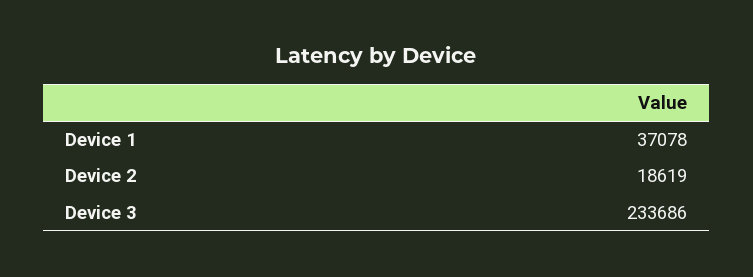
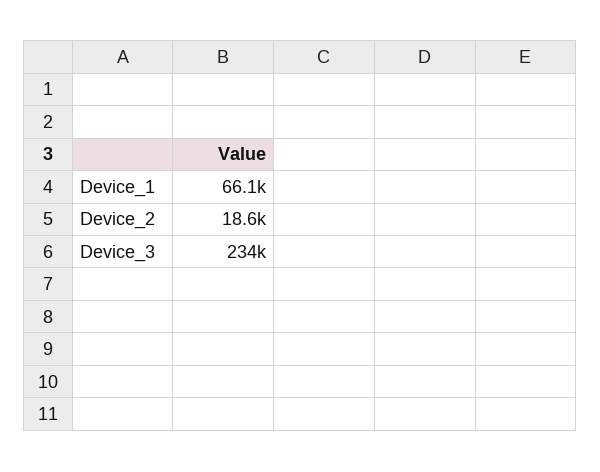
Device 1: 37078 -> 66100

